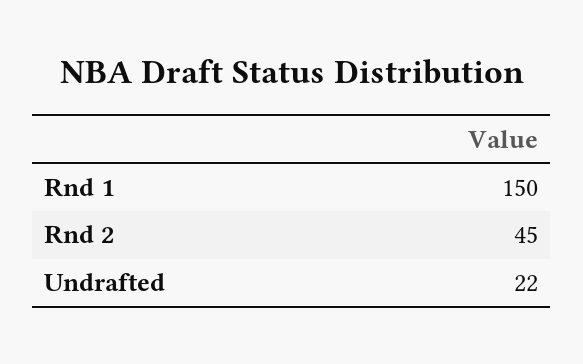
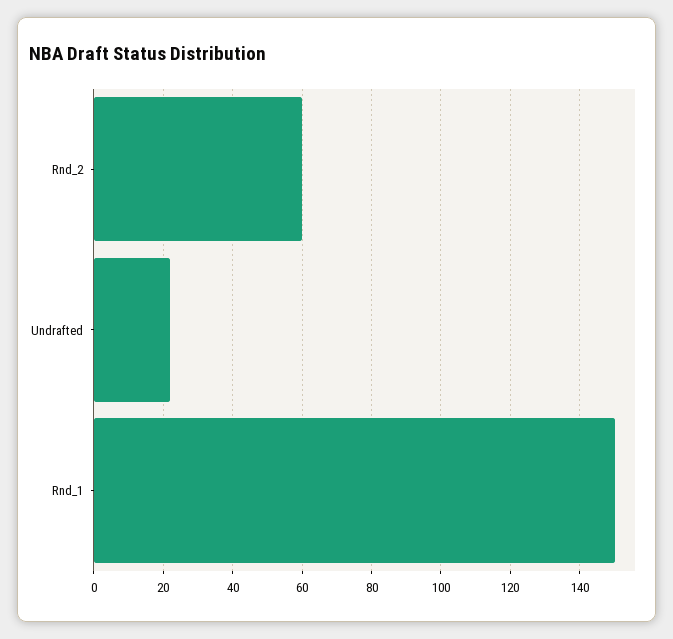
Rnd 2: 45 -> 60

